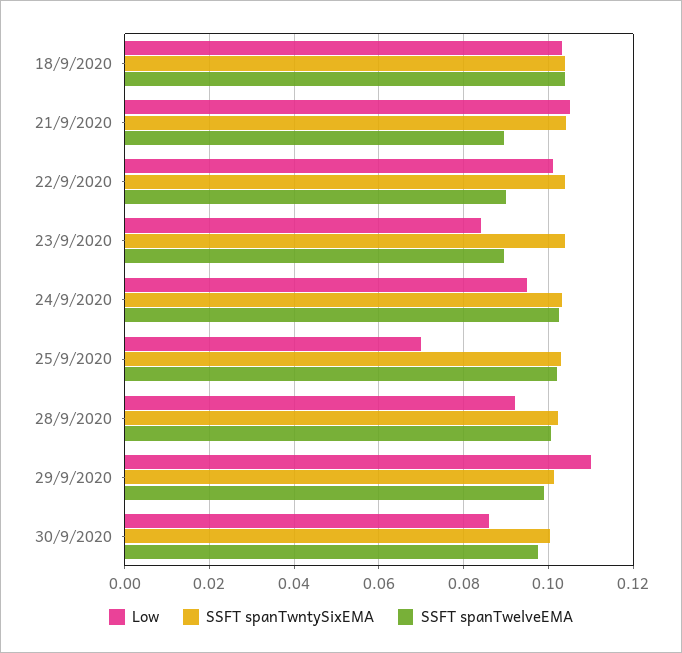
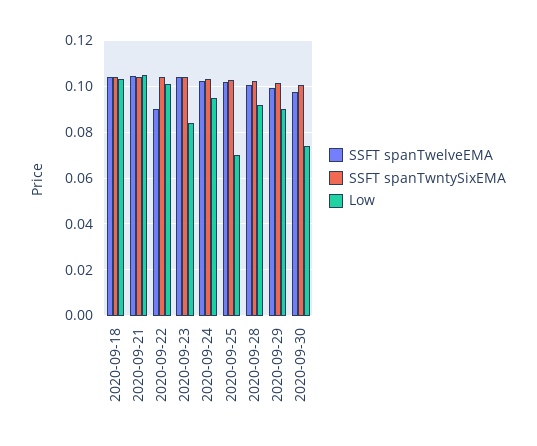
SSFT spanTwelveEMA, 21/9/2020: 0.09 -> 0.105
SSFT spanTwelveEMA, 23/9/2020: 0.09 -> 0.105
Low, 29/9/2020: 0.11 -> 0.09
Low, 30/9/2020: 0.086 -> 0.075

